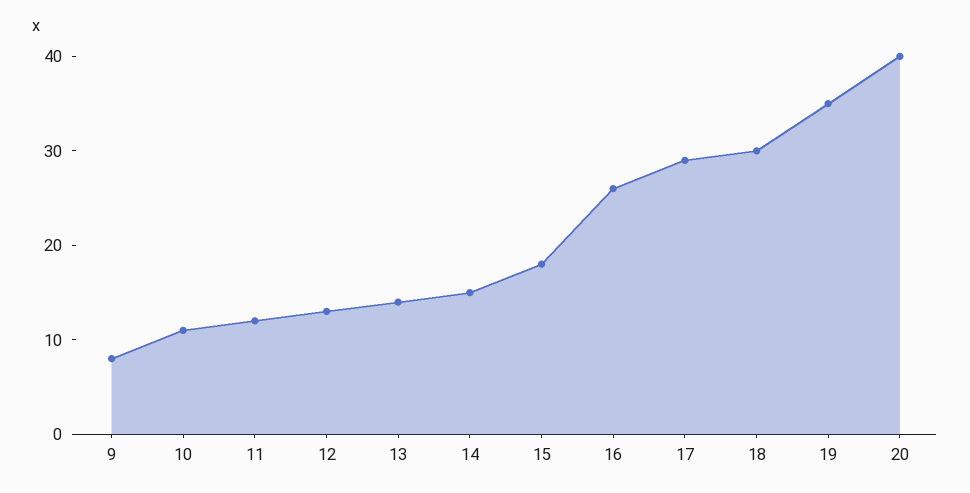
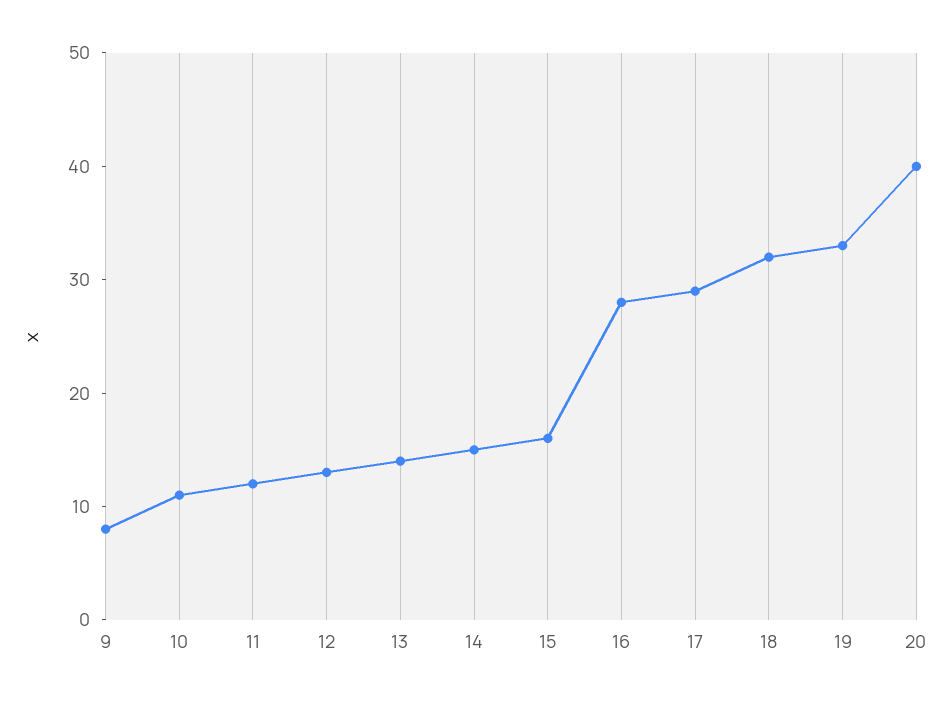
15: 18 -> 16
16: 26 -> 28
18: 30 -> 32
19: 35 -> 33

